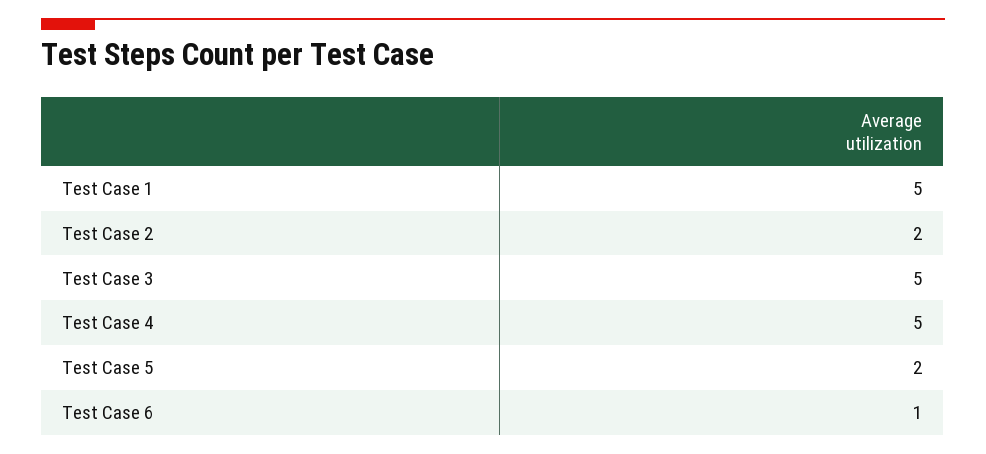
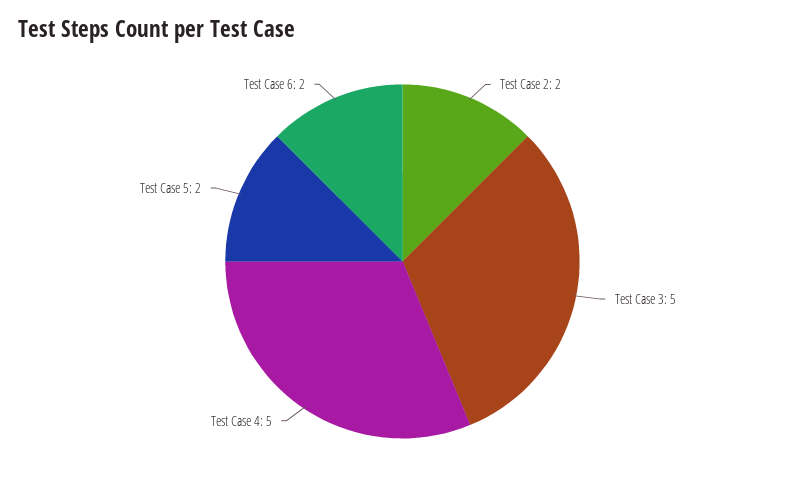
Test Case 1: 5 -> none
Test Case 6: 1 -> 2

